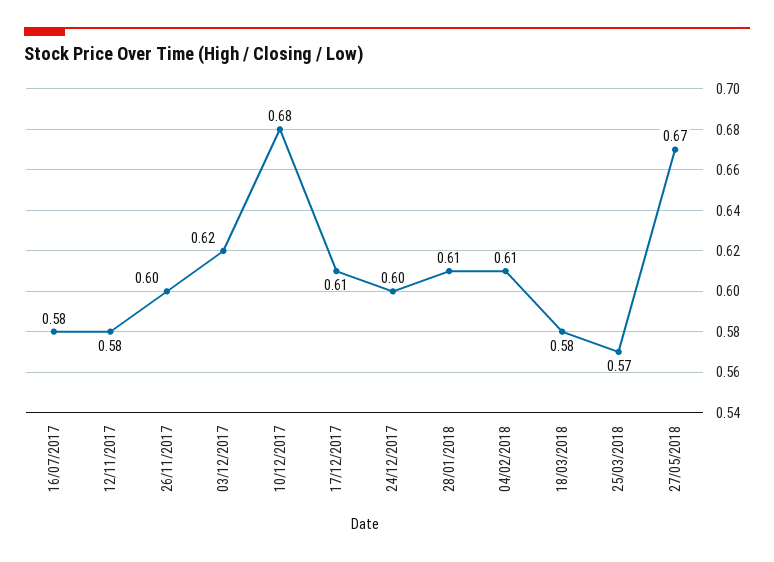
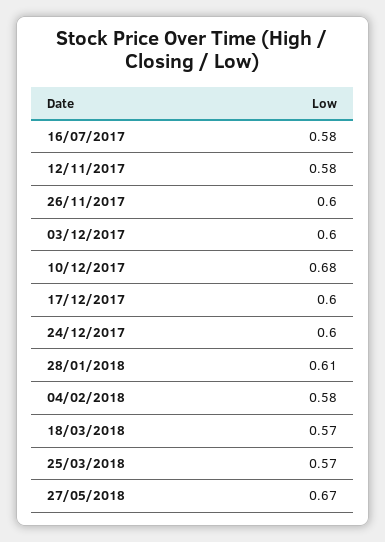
03/12/2017: 0.62 -> 0.6
17/12/2017: 0.61 -> 0.6
04/02/2018: 0.61 -> 0.58
18/03/2018: 0.58 -> 0.57

